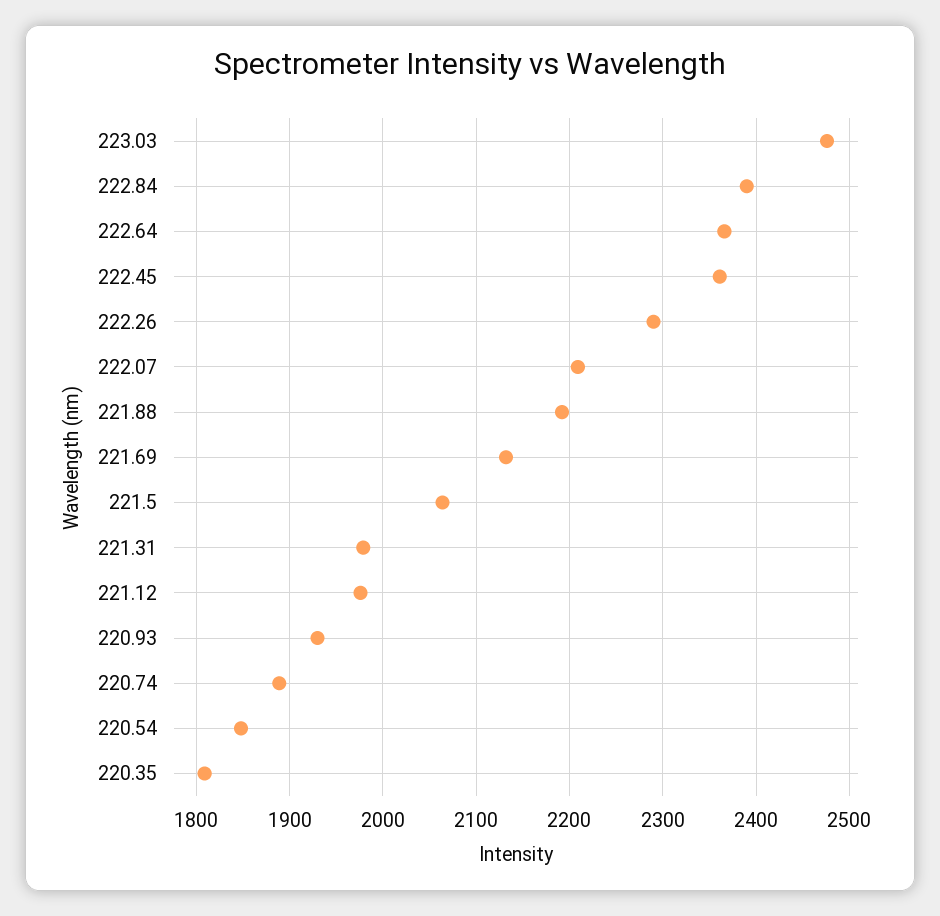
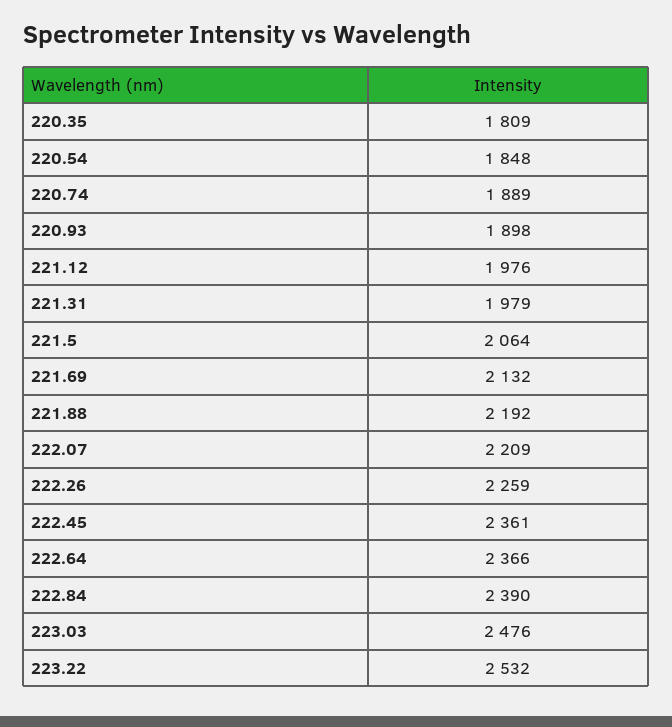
222.26: 2290 -> 2259
220.93: 1930 -> 1898
223.22: none -> 2532

